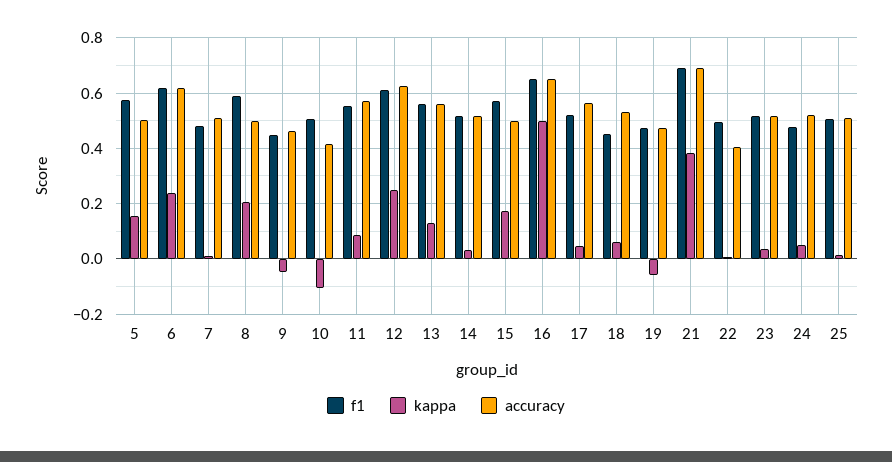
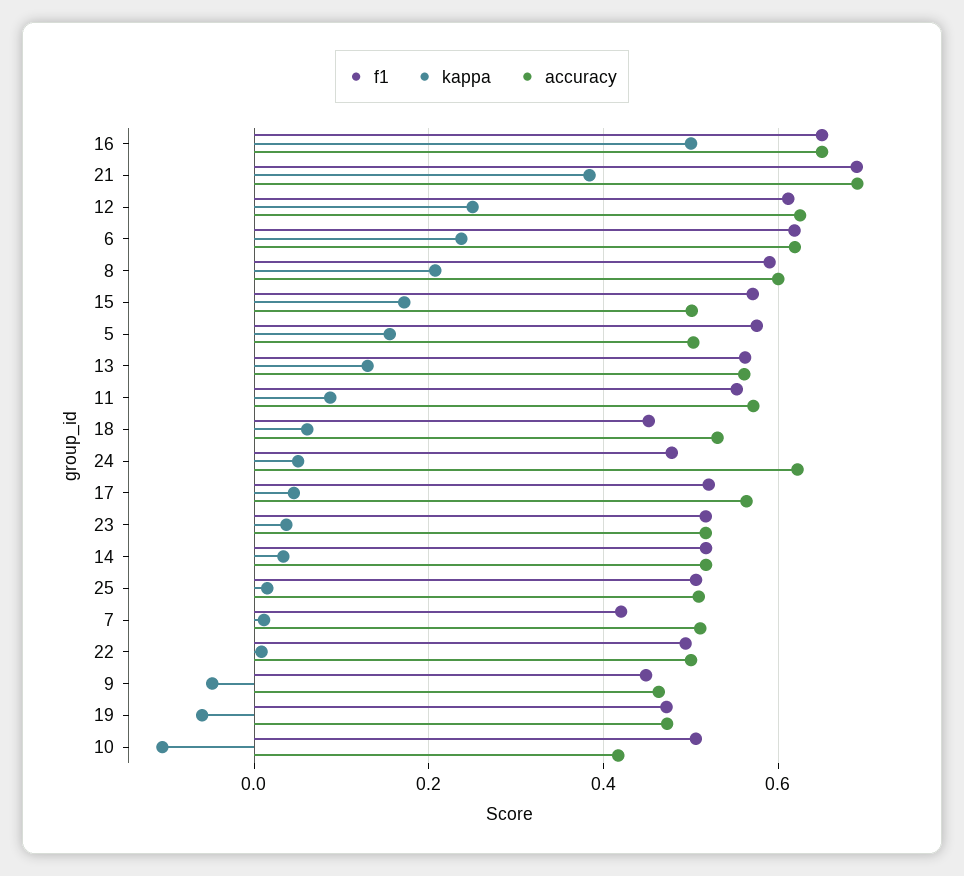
f1, 7: 0.475 -> 0.42
accuracy, 8: 0.5 -> 0.6
accuracy, 22: 0.4 -> 0.5
accuracy, 24: 0.525 -> 0.62

